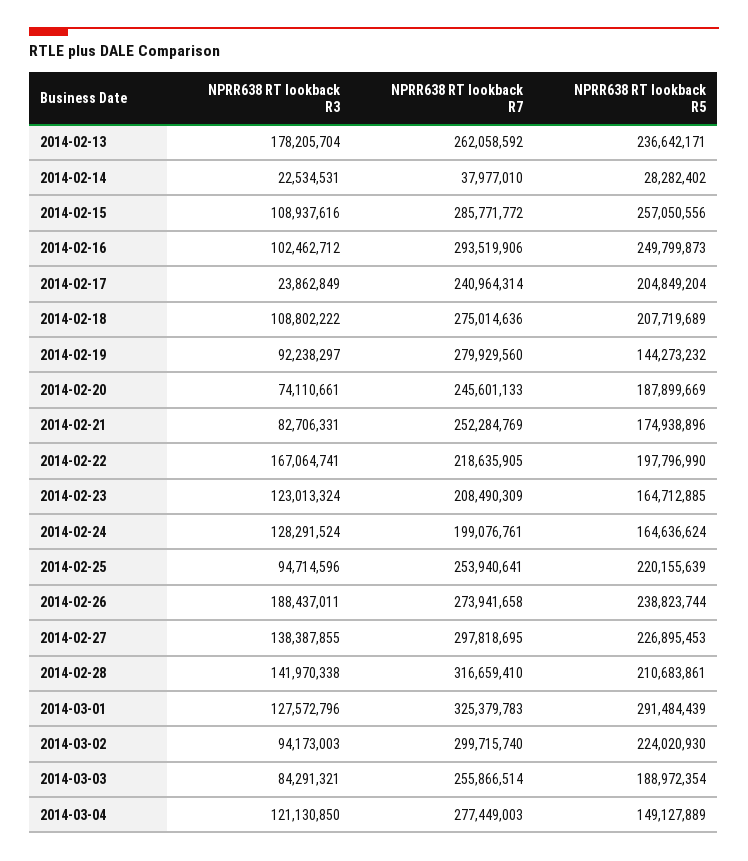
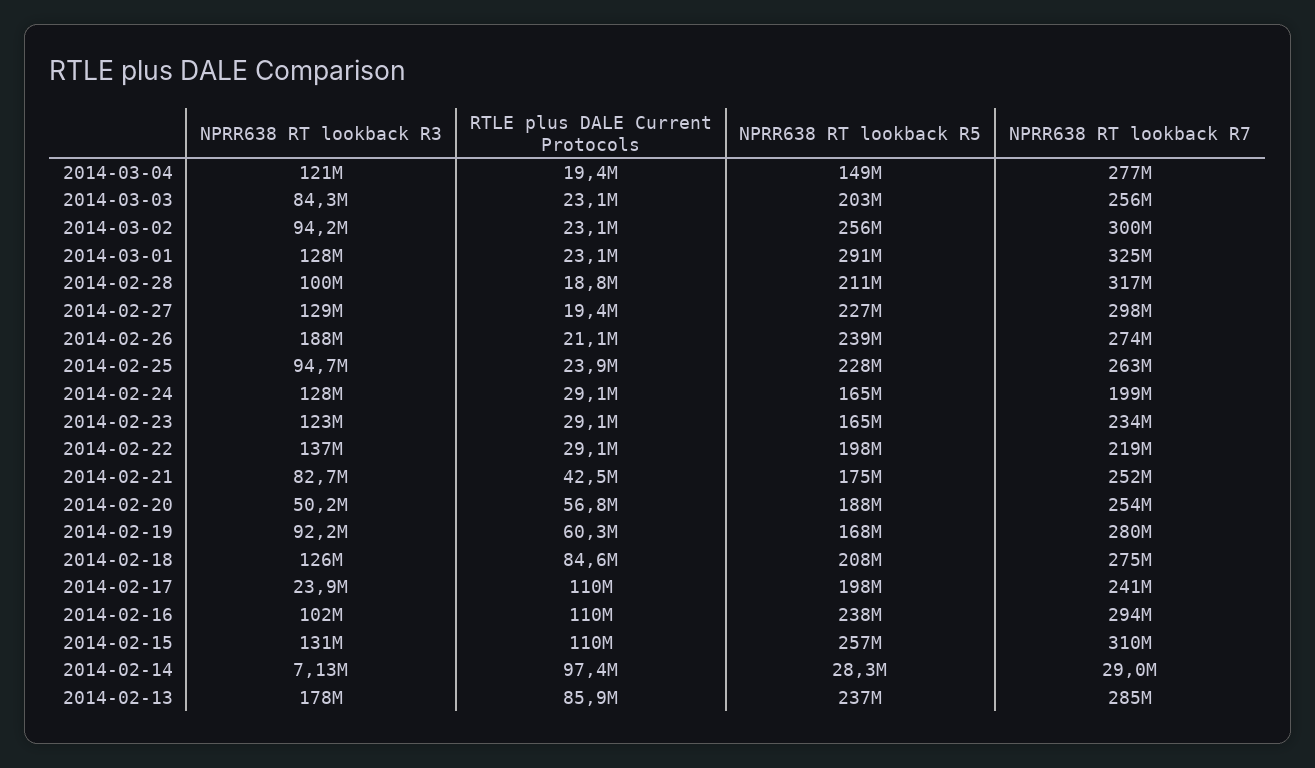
NPRR638 RT lookback R7, 2014-02-13: 262058592 -> 285000000
NPRR638 RT lookback R3, 2014-02-14: 22534531 -> 7130000
NPRR638 RT lookback R7, 2014-02-14: 37977010 -> 29000000
NPRR638 RT lookback R3, 2014-02-15: 108937616 -> 131000000
NPRR638 RT lookback R7, 2014-02-15: 285771772 -> 310000000
NPRR638 RT lookback R5, 2014-02-16: 249799873 -> 238000000
NPRR638 RT lookback R5, 2014-02-17: 204849204 -> 198000000
NPRR638 RT lookback R3, 2014-02-18: 108802222 -> 126000000
NPRR638 RT lookback R5, 2014-02-19: 144273232 -> 168000000
NPRR638 RT lookback R3, 2014-02-20: 74110661 -> 50200000
NPRR638 RT lookback R7, 2014-02-20: 245601133 -> 254000000
NPRR638 RT lookback R3, 2014-02-22: 167064741 -> 137000000
NPRR638 RT lookback R7, 2014-02-23: 208490309 -> 234000000
NPRR638 RT lookback R7, 2014-02-25: 253940641 -> 263000000
NPRR638 RT lookback R5, 2014-02-25: 220155639 -> 228000000
NPRR638 RT lookback R3, 2014-02-27: 138387855 -> 129000000
NPRR638 RT lookback R3, 2014-02-28: 141970338 -> 100000000
NPRR638 RT lookback R5, 2014-03-02: 224020930 -> 256000000
NPRR638 RT lookback R5, 2014-03-03: 188972354 -> 203000000
RTLE plus DALE Current Protocols, 2014-03-04: none -> 19400000
RTLE plus DALE Current Protocols, 2014-03-03: none -> 23100000
RTLE plus DALE Current Protocols, 2014-03-02: none -> 23100000
RTLE plus DALE Current Protocols, 2014-03-01: none -> 23100000
RTLE plus DALE Current Protocols, 2014-02-28: none -> 18800000
RTLE plus DALE Current Protocols, 2014-02-27: none -> 19400000
RTLE plus DALE Current Protocols, 2014-02-26: none -> 21100000
RTLE plus DALE Current Protocols, 2014-02-25: none -> 23900000
RTLE plus DALE Current Protocols, 2014-02-24: none -> 29100000
RTLE plus DALE Current Protocols, 2014-02-23: none -> 29100000
RTLE plus DALE Current Protocols, 2014-02-22: none -> 29100000
RTLE plus DALE Current Protocols, 2014-02-21: none -> 42500000
RTLE plus DALE Current Protocols, 2014-02-20: none -> 56800000
RTLE plus DALE Current Protocols, 2014-02-19: none -> 60300000
RTLE plus DALE Current Protocols, 2014-02-18: none -> 84600000
RTLE plus DALE Current Protocols, 2014-02-17: none -> 110000000
RTLE plus DALE Current Protocols, 2014-02-16: none -> 110000000
RTLE plus DALE Current Protocols, 2014-02-15: none -> 110000000
RTLE plus DALE Current Protocols, 2014-02-14: none -> 97400000
RTLE plus DALE Current Protocols, 2014-02-13: none -> 85900000

